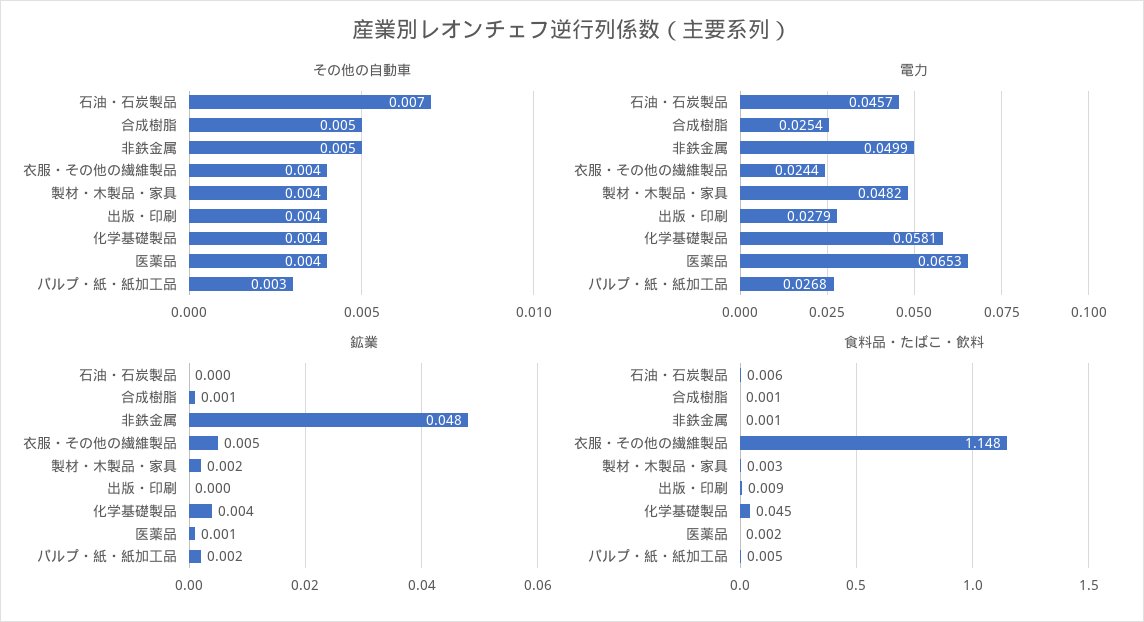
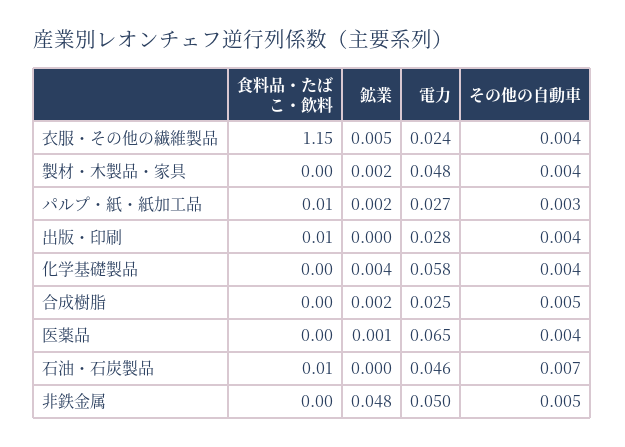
鉱業, 合成樹脂: 0.001 -> 0.002
食料品・たばこ・飲料, 化学基礎製品: 0.045 -> 0

